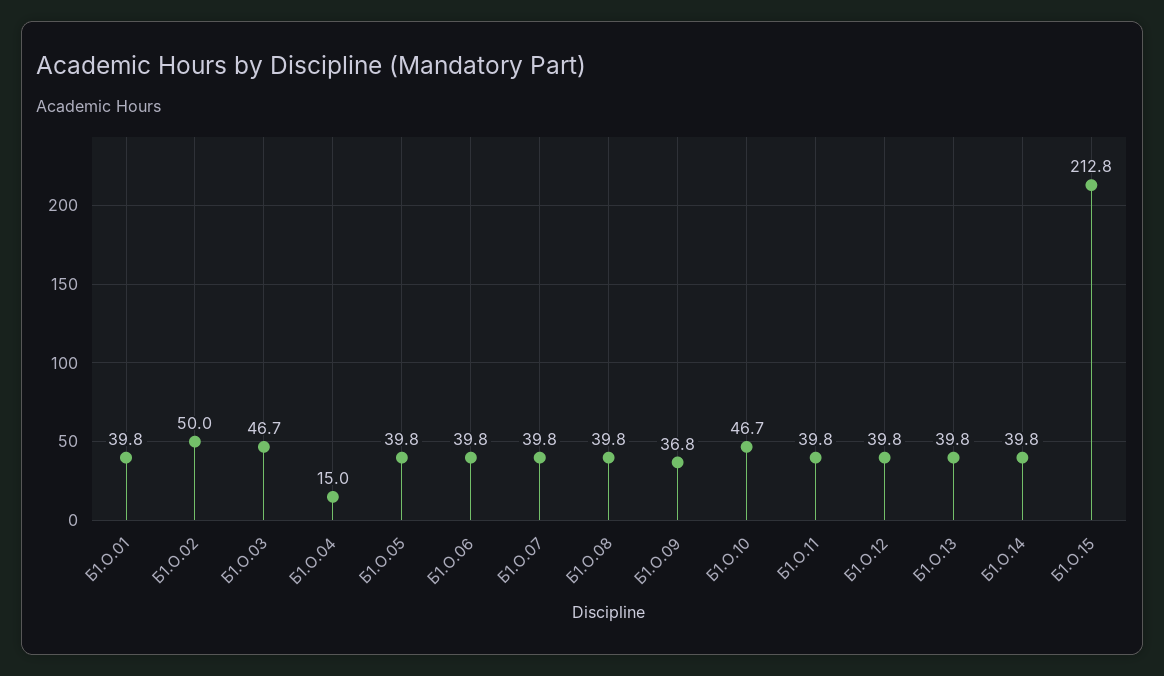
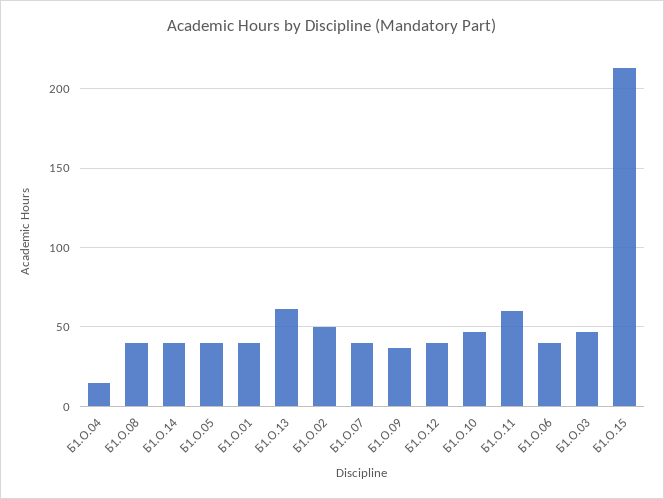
Б1.О.11: 39.8 -> 60
Б1.О.13: 39.8 -> 60

